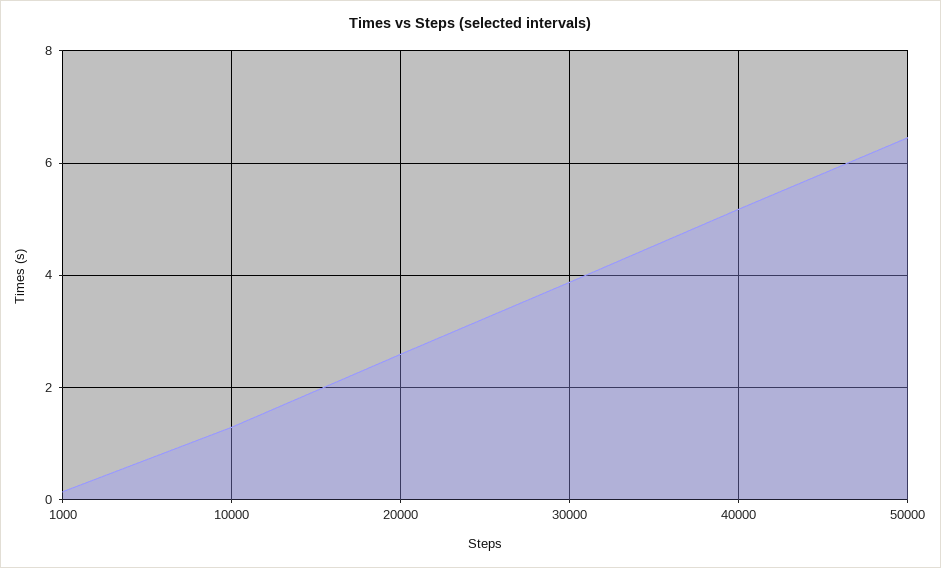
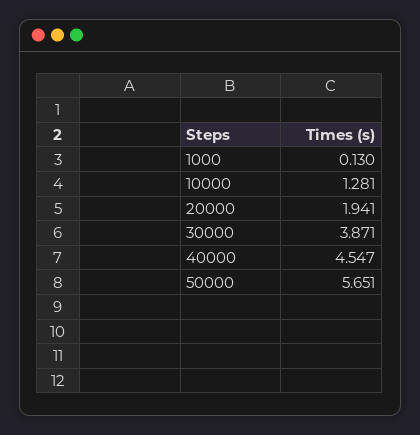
20000: 2.6 -> 1.941
40000: 5.2 -> 4.547
50000: 6.4 -> 5.651

